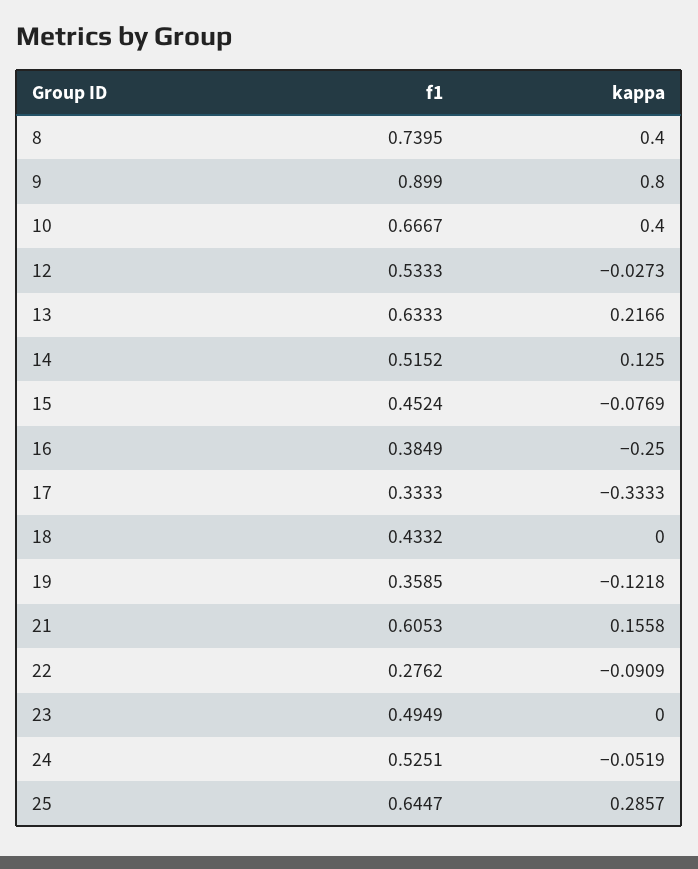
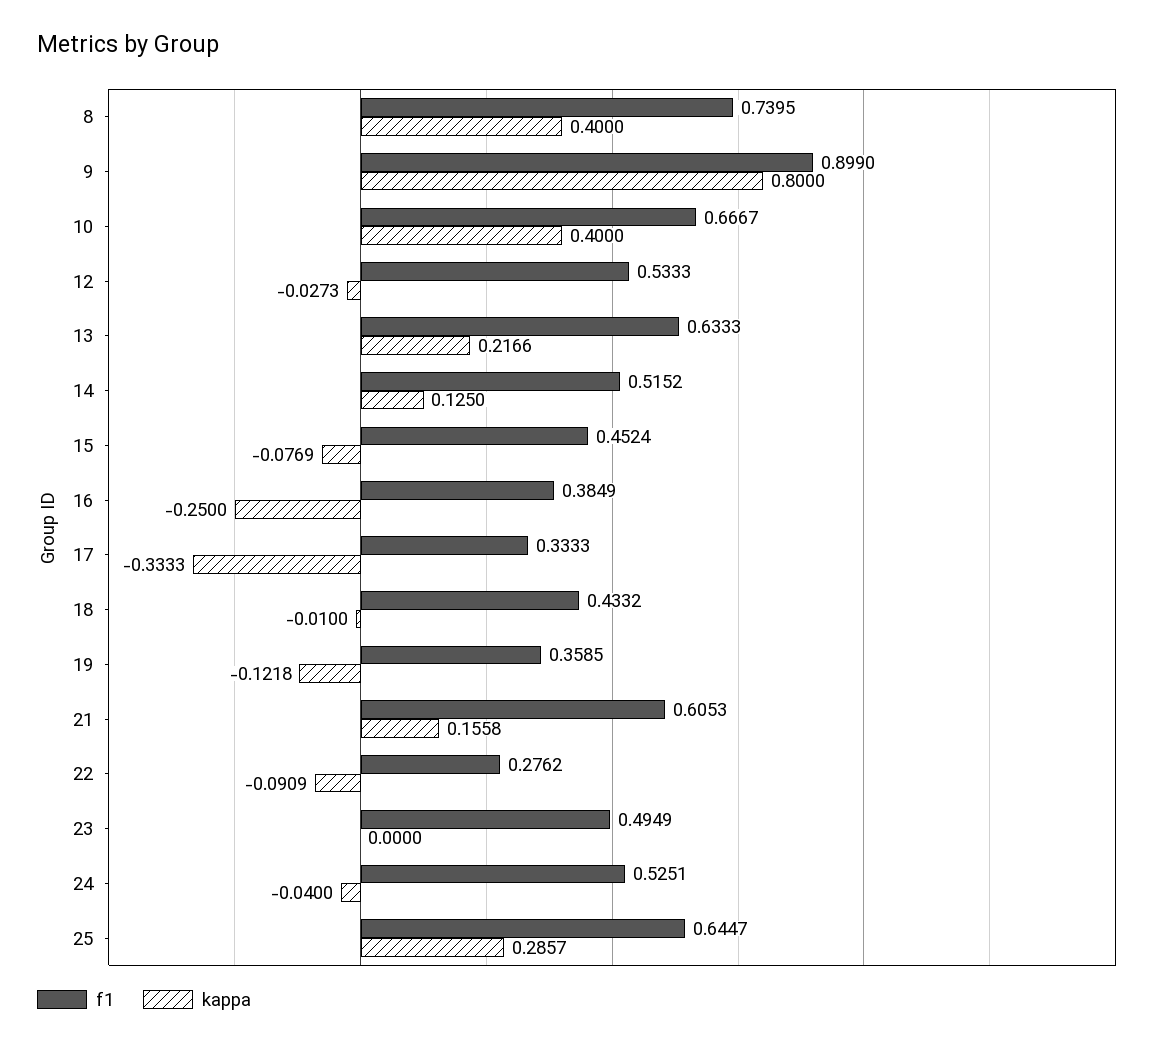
kappa, 18: 0 -> -0.01
kappa, 24: -0.0519 -> -0.04

